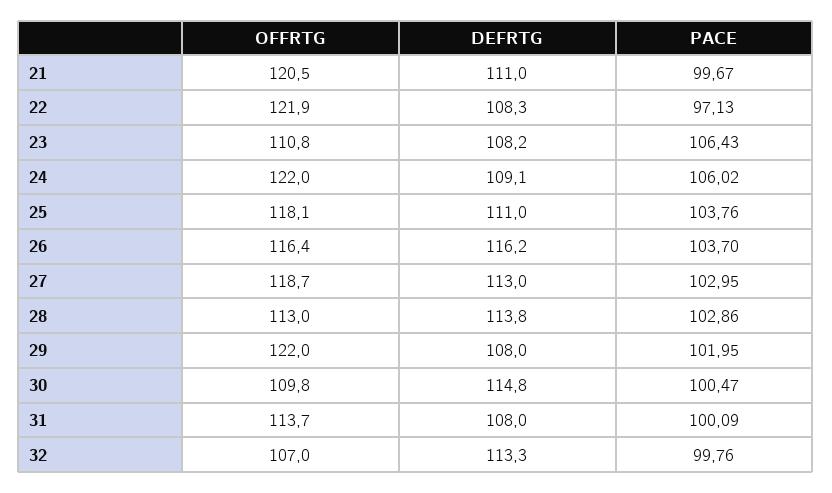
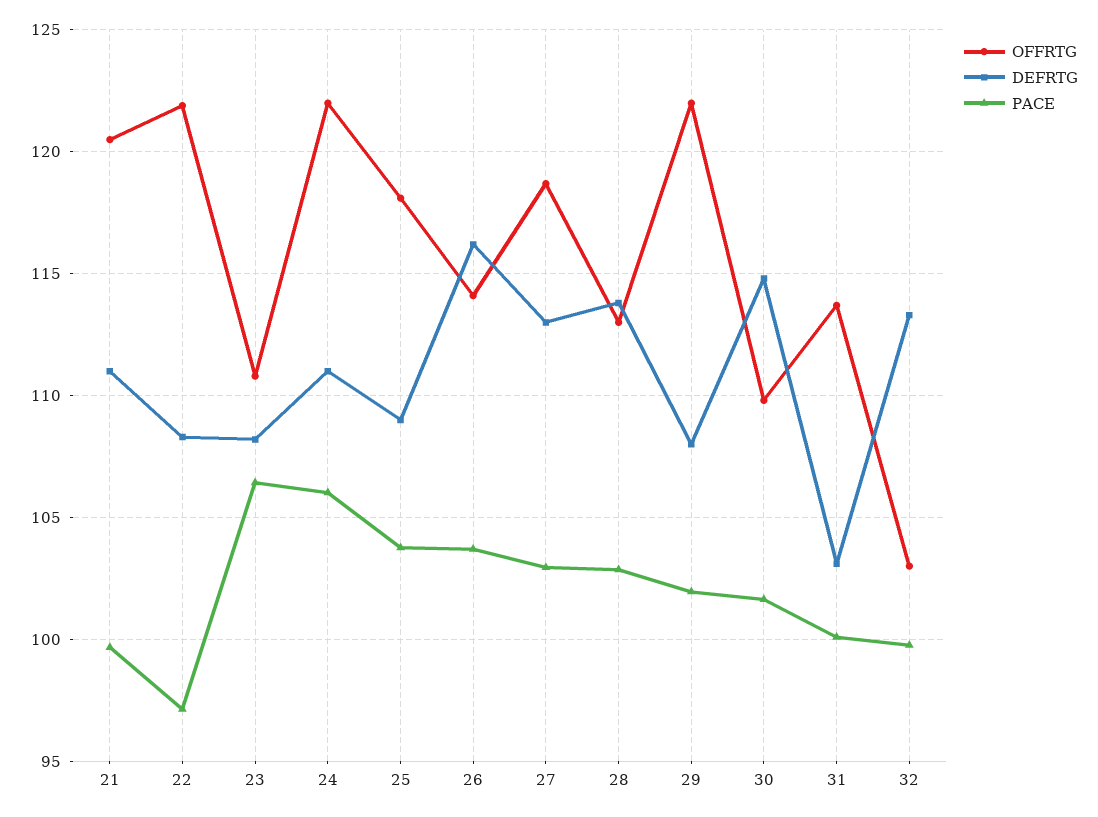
DEFRTG, 24: 109.1 -> 111
DEFRTG, 25: 111 -> 109
OFFRTG, 26: 116.4 -> 114
PACE, 30: 100.47 -> 101.5
DEFRTG, 31: 108 -> 103
OFFRTG, 32: 107 -> 103

